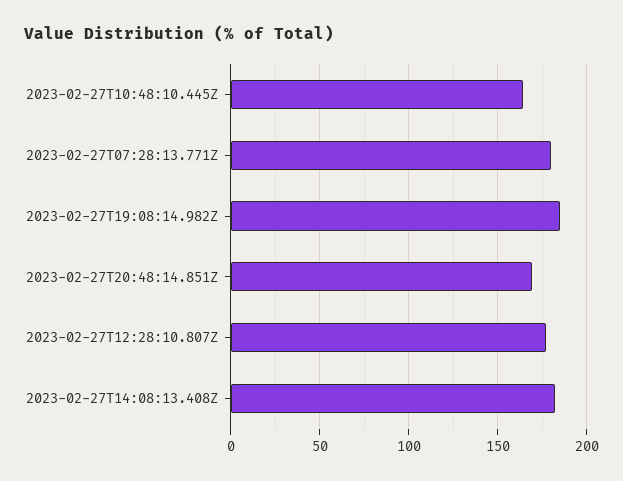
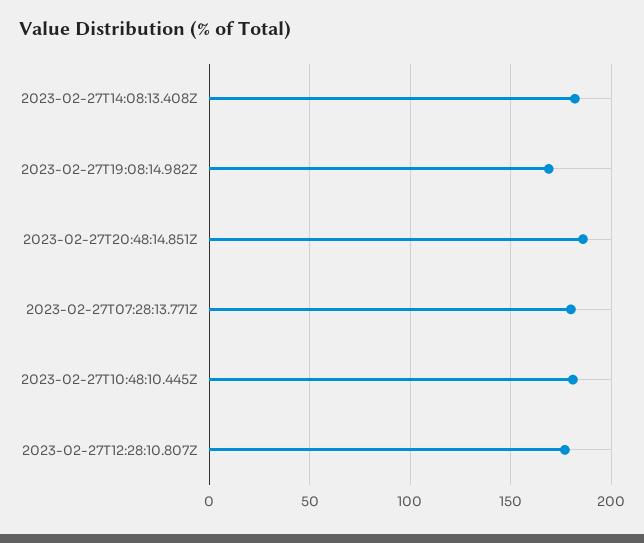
2023-02-27T10:48:10.445Z: 165 -> 180
2023-02-27T19:08:14.982Z: 185 -> 170
2023-02-27T20:48:14.851Z: 170 -> 185

